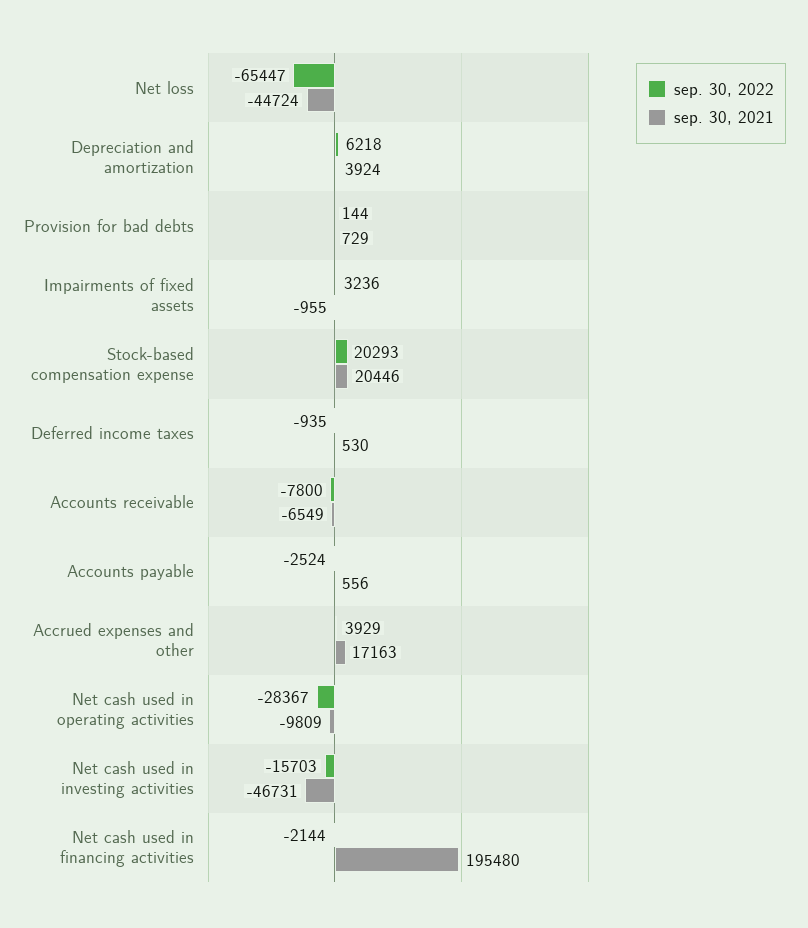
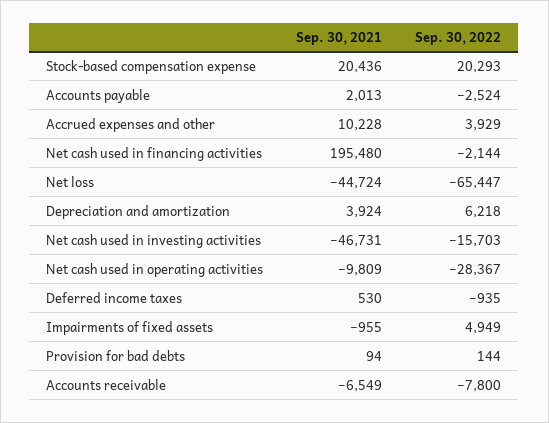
sep. 30, 2021, Provision for bad debts: 729 -> 94
sep. 30, 2022, Impairments of fixed assets: 3236 -> 4949
sep. 30, 2021, Stock-based compensation expense: 20446 -> 20436
sep. 30, 2021, Accounts payable: 556 -> 2013
sep. 30, 2021, Accrued expenses and other: 17163 -> 10228

